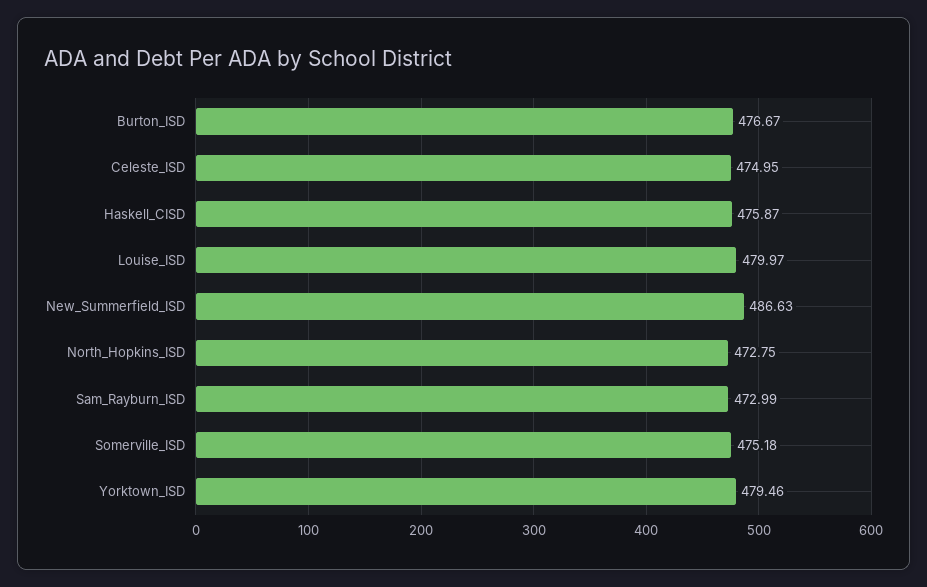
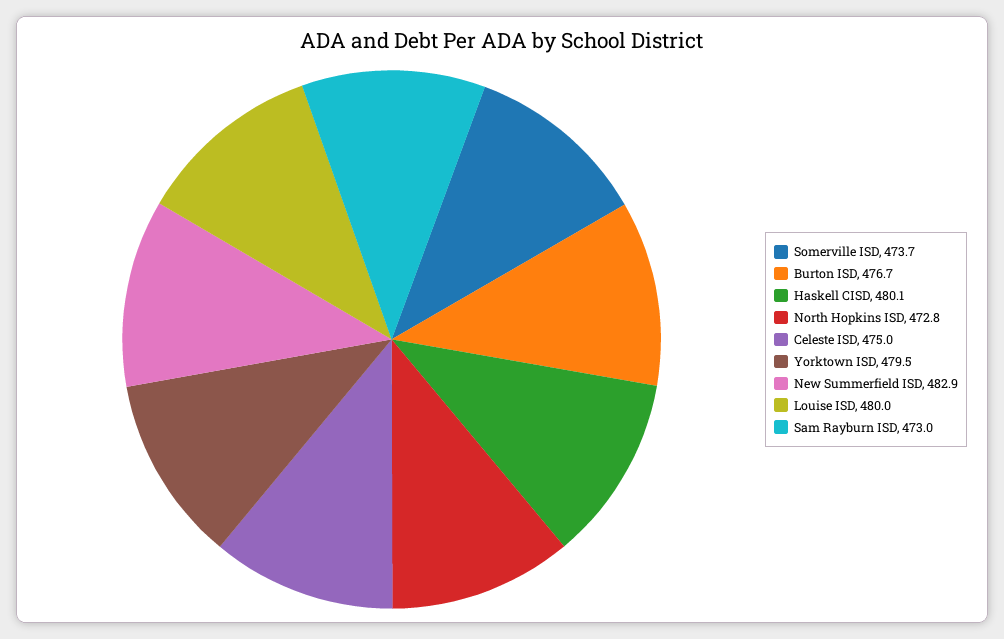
Haskell_CISD: 475.87 -> 480.1
New_Summerfield_ISD: 486.63 -> 482.9
Somerville_ISD: 475.18 -> 473.7

